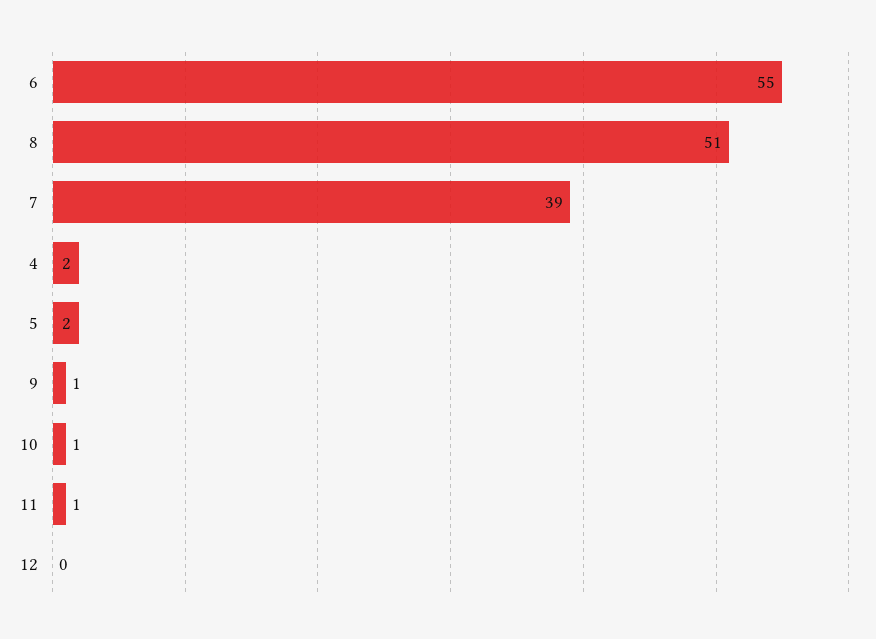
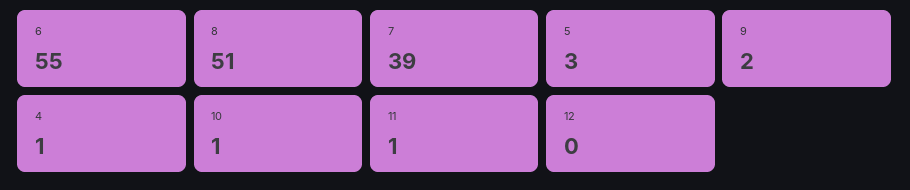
4: 2 -> 1
5: 2 -> 3
9: 1 -> 2

